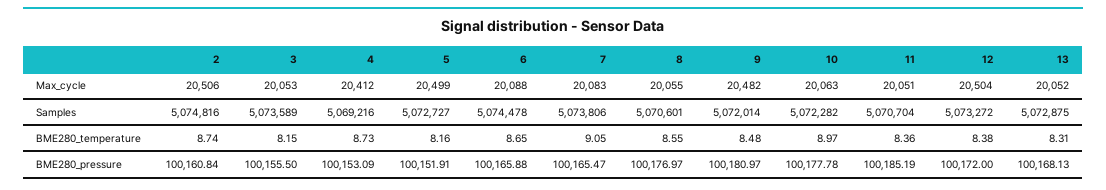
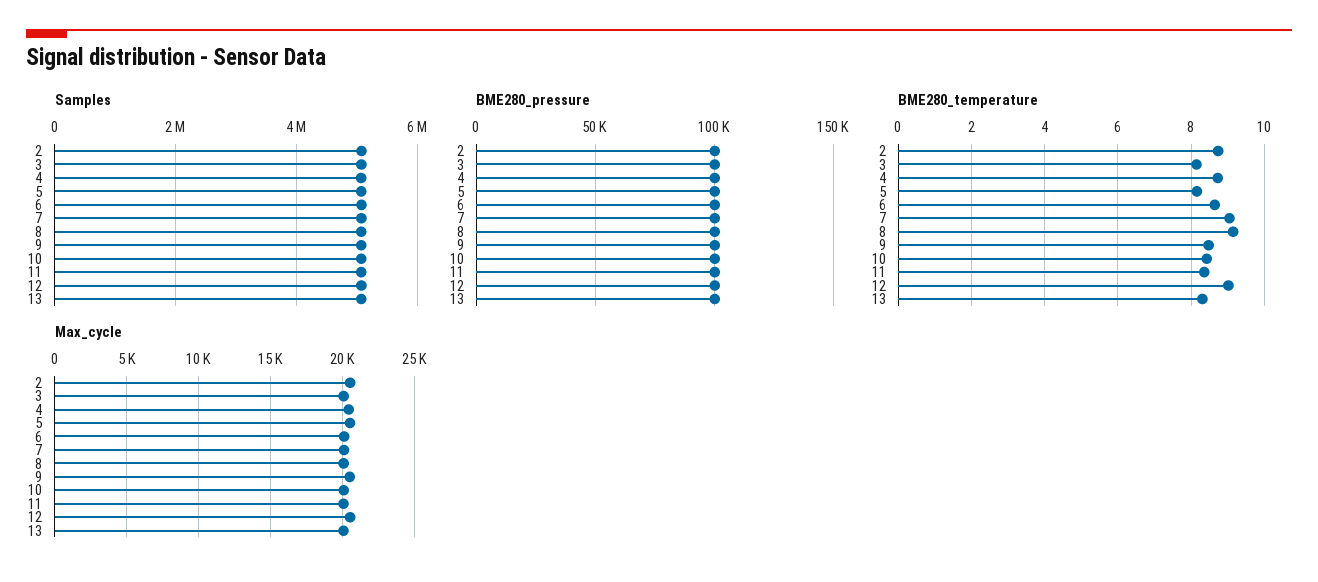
BME280_temperature, 8: 8.55 -> 9.2
BME280_temperature, 10: 8.97 -> 8.4
BME280_temperature, 12: 8.38 -> 9

